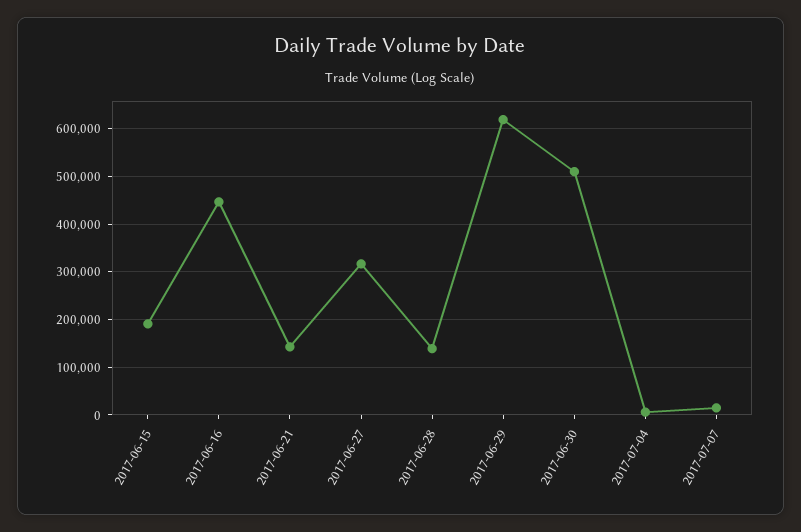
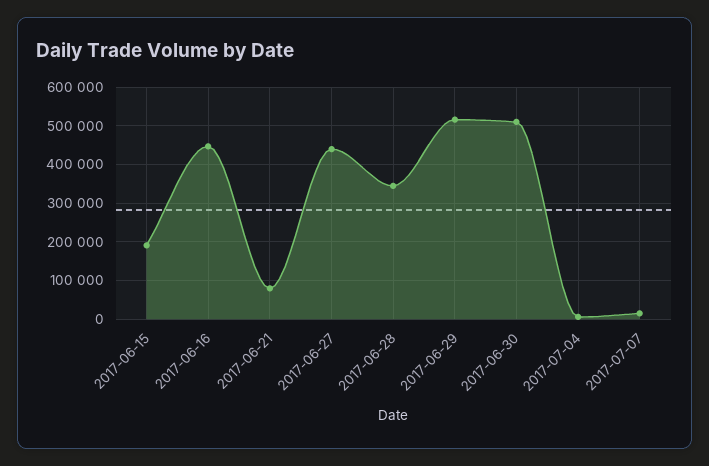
2017-06-21: 140000 -> 80000
2017-06-27: 320000 -> 440000
2017-06-28: 140000 -> 340000
2017-06-29: 620000 -> 520000

